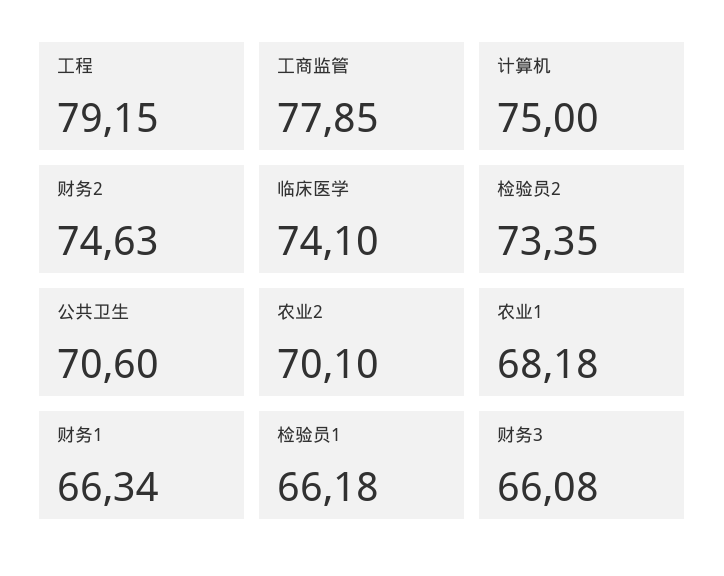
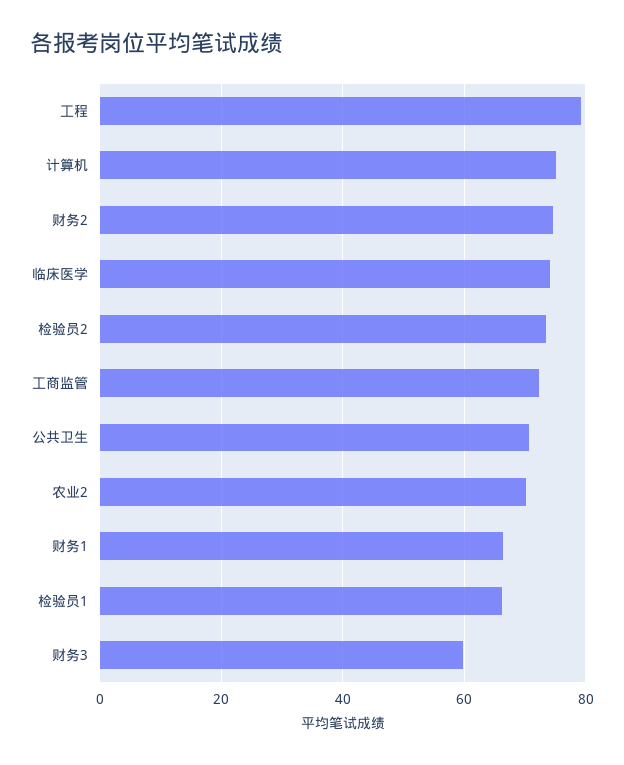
工商监管: 77.85 -> 72
农业1: 68.18 -> none
财务3: 66.08 -> 60

